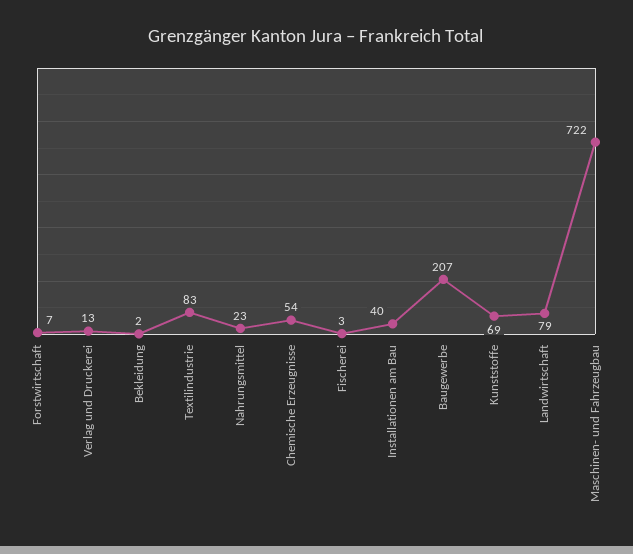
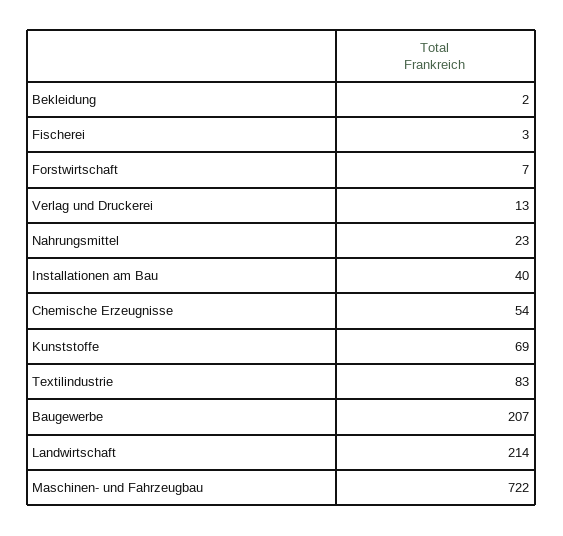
Landwirtschaft: 79 -> 214

